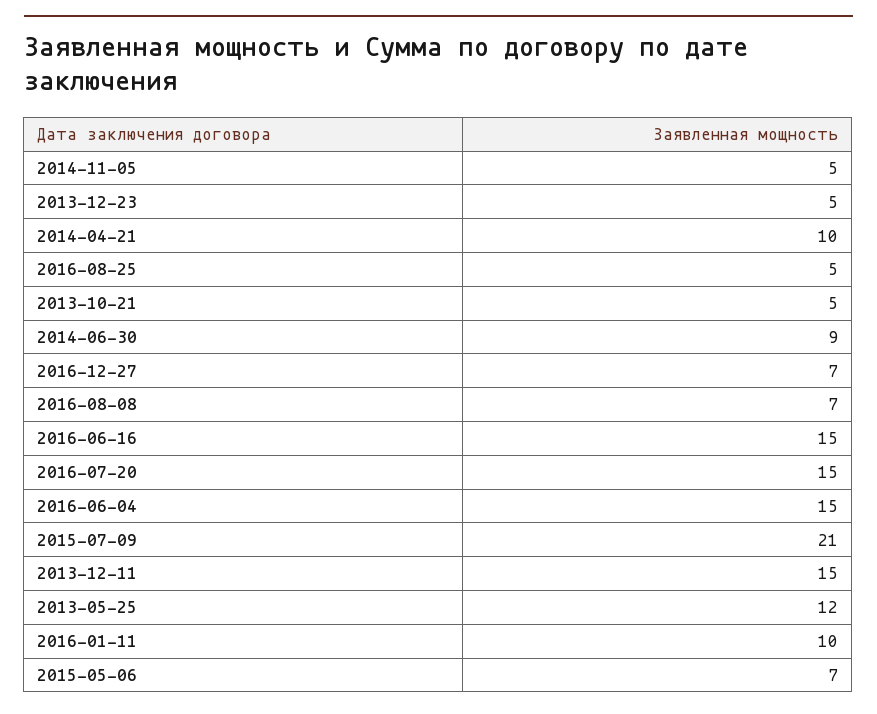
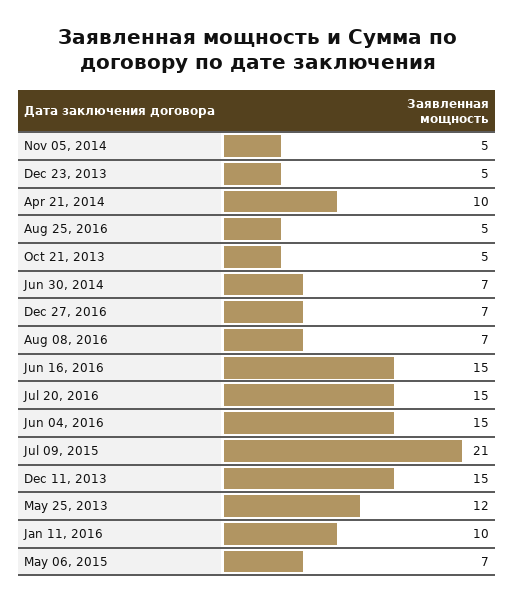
2014-06-30: 9 -> 7

